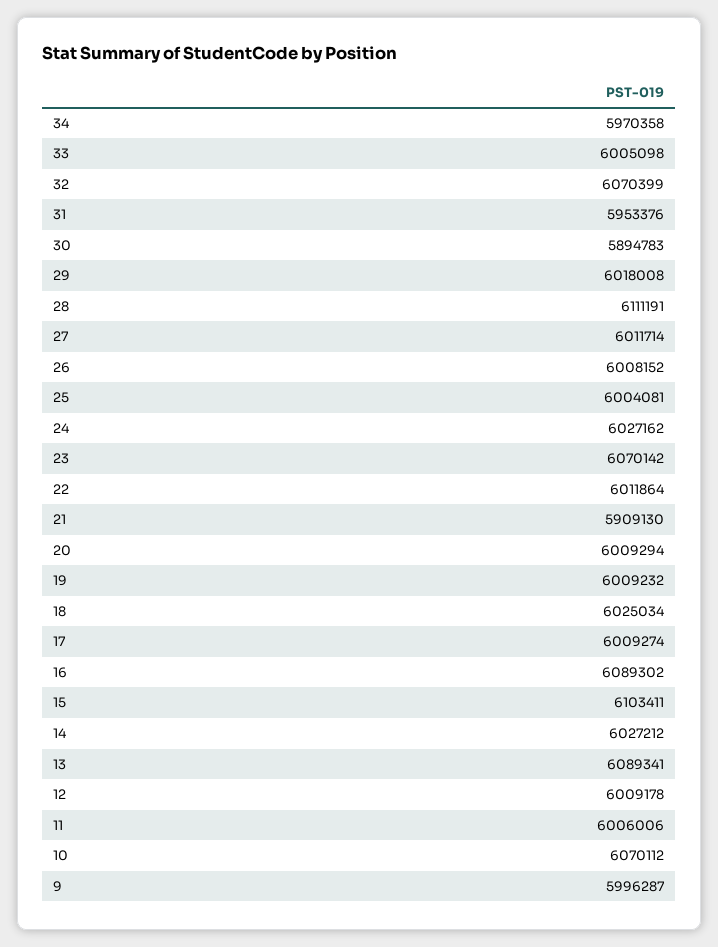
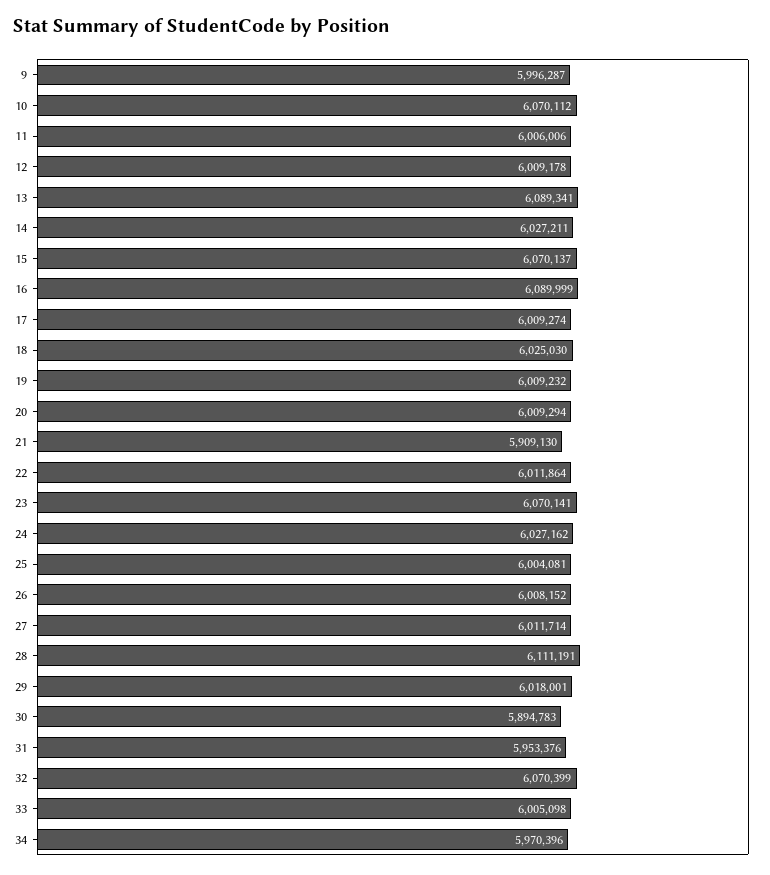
34: 5970358 -> 5970396
29: 6018008 -> 6018001
23: 6070142 -> 6070141
18: 6025034 -> 6025030
16: 6089302 -> 6089999
15: 6103411 -> 6070137
14: 6027212 -> 6027211

